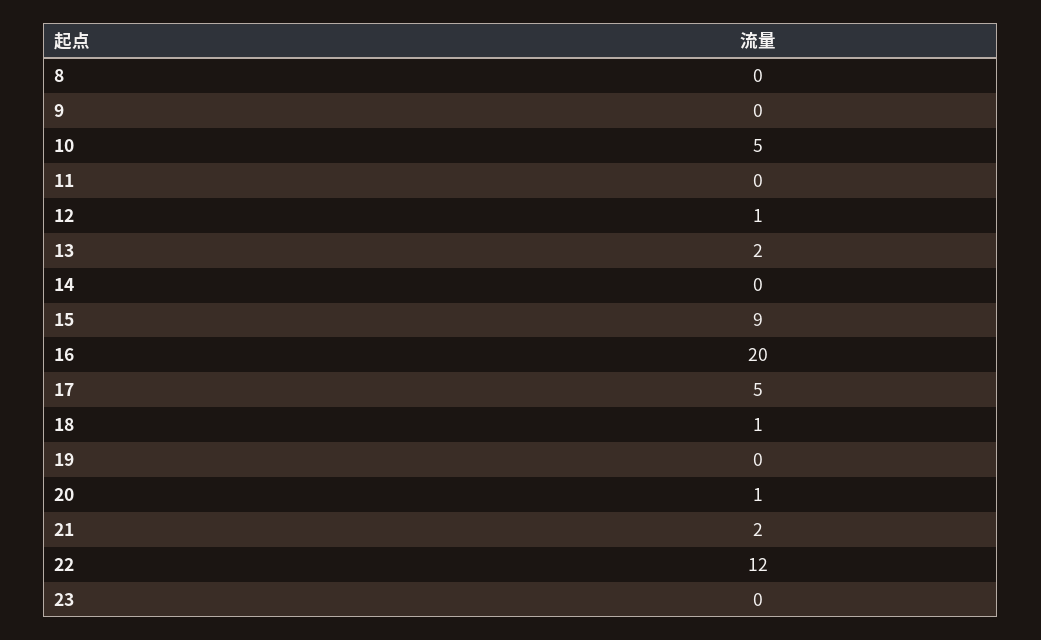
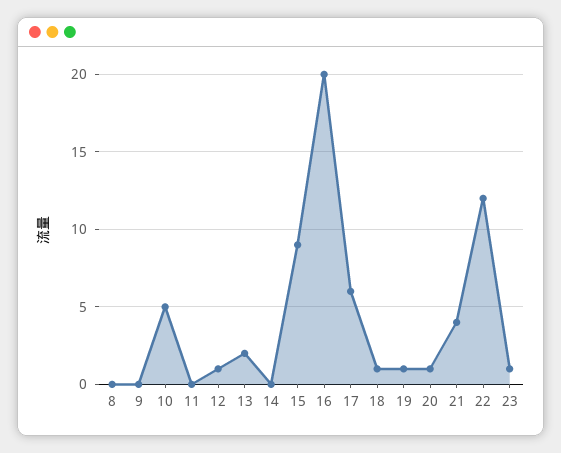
17: 5 -> 6
19: 0 -> 1
21: 2 -> 4
23: 0 -> 1

